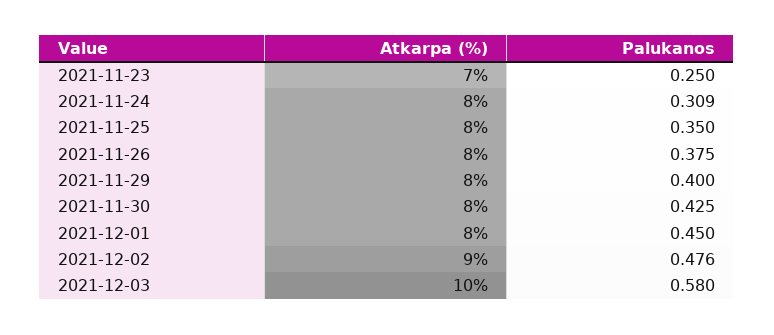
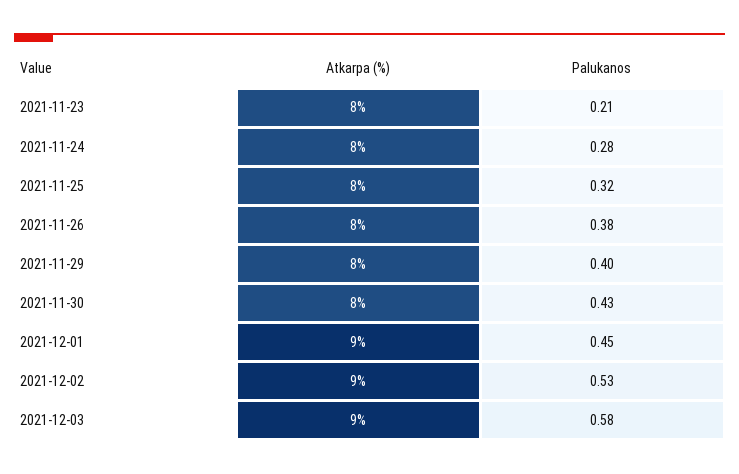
Atkarpa (%), 2021-11-23: 7 -> 8
Palukanos, 2021-11-23: 0.25 -> 0.21
Palukanos, 2021-11-24: 0.309 -> 0.28
Palukanos, 2021-11-25: 0.35 -> 0.32
Atkarpa (%), 2021-12-01: 8 -> 9
Palukanos, 2021-12-02: 0.476 -> 0.53
Atkarpa (%), 2021-12-03: 10 -> 9

